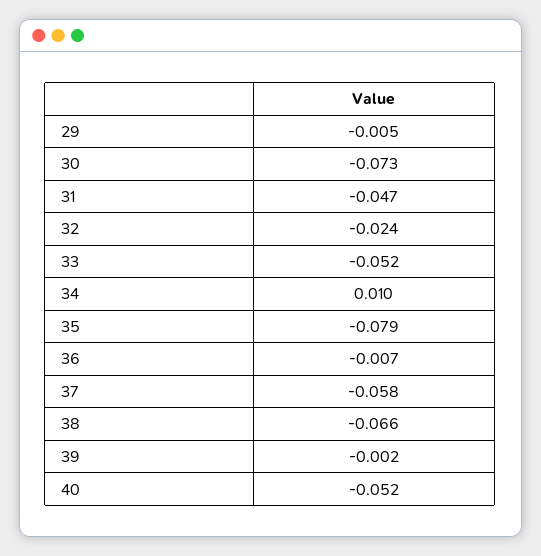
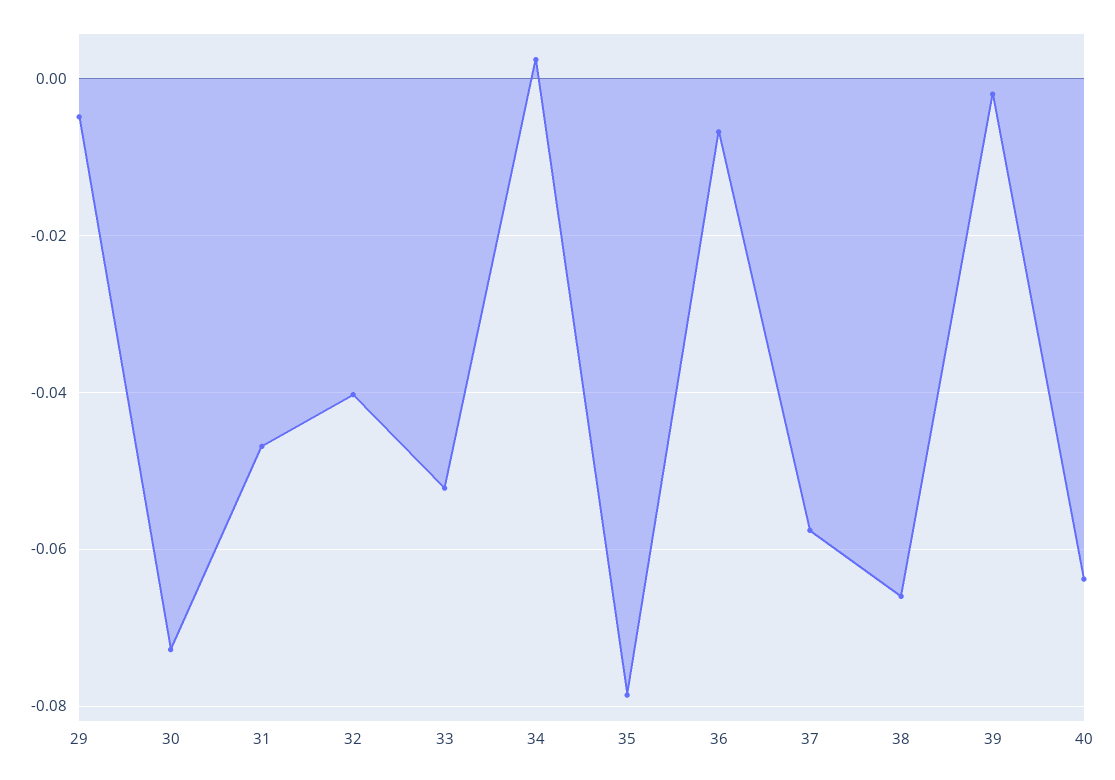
32: -0.024 -> -0.04
34: 0.01 -> 0.002
40: -0.052 -> -0.064

